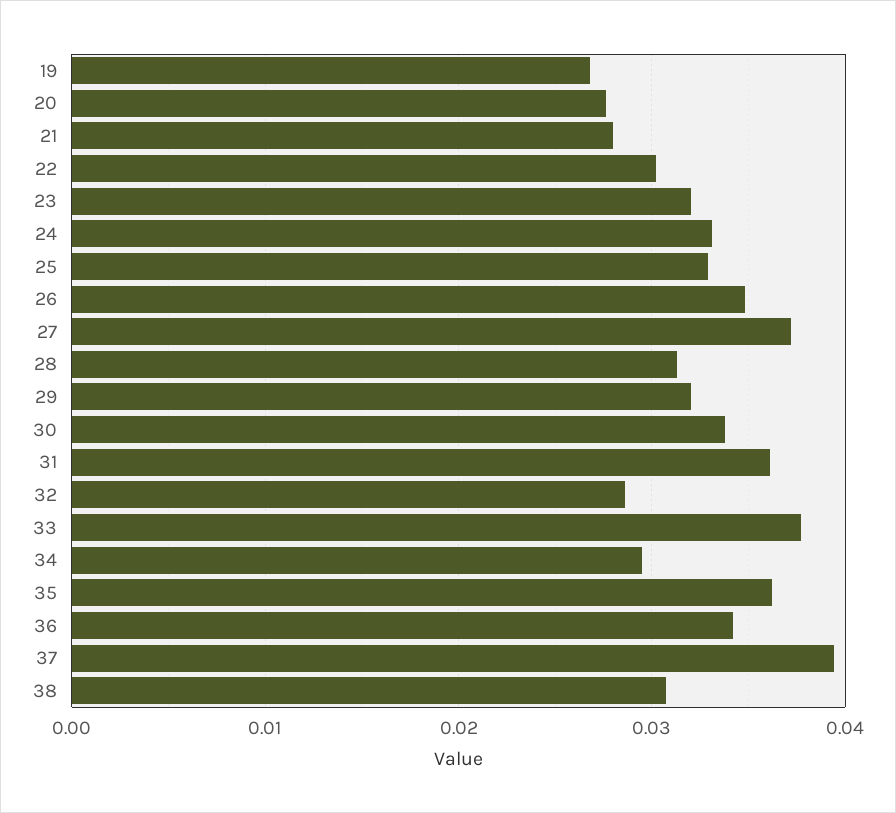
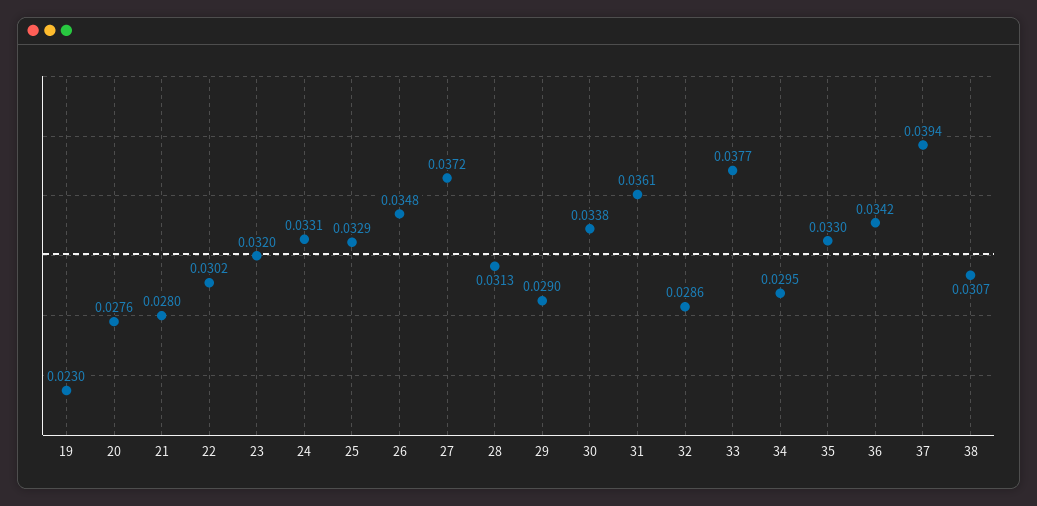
19: 0.027 -> 0.023
29: 0.032 -> 0.029
35: 0.036 -> 0.033

